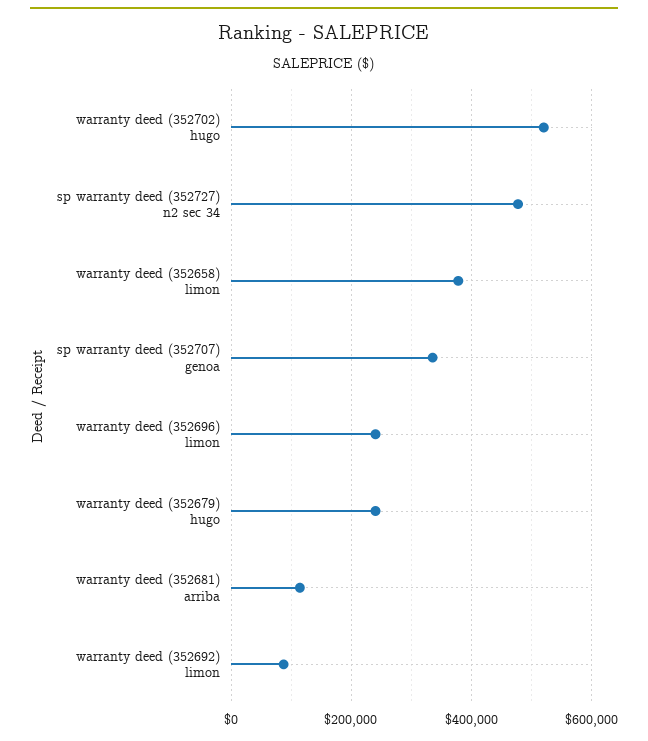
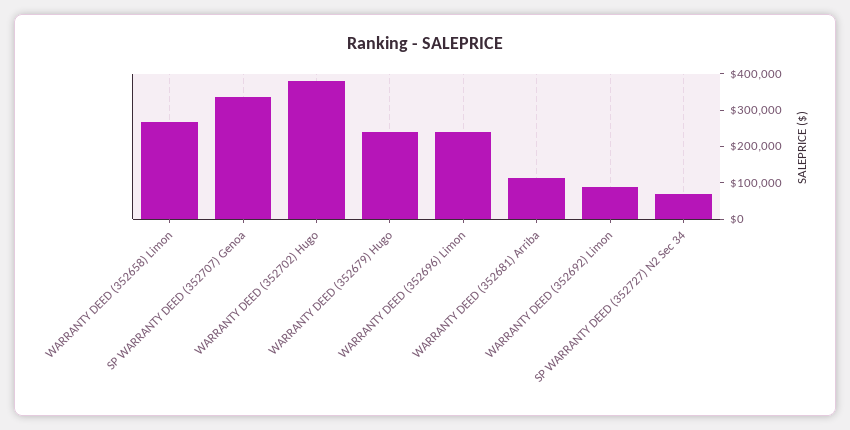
warranty deed (352702) hugo: 520000 -> 375000
sp warranty deed (352727) n2 sec 34: 480000 -> 75000
warranty deed (352658) limon: 380000 -> 275000

